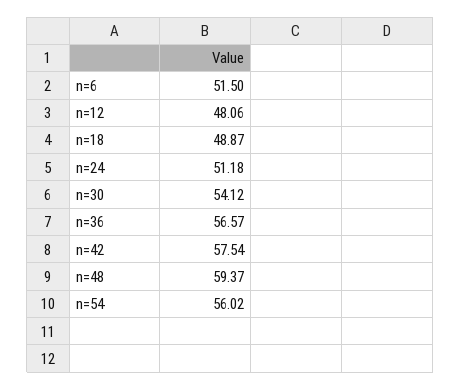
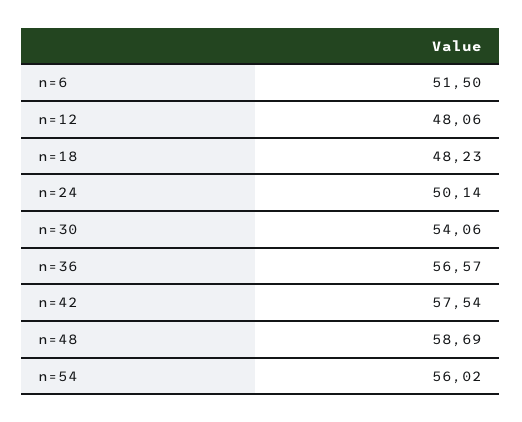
n=18: 48.87 -> 48.23
n=24: 51.18 -> 50.14
n=30: 54.12 -> 54.06
n=48: 59.37 -> 58.69

